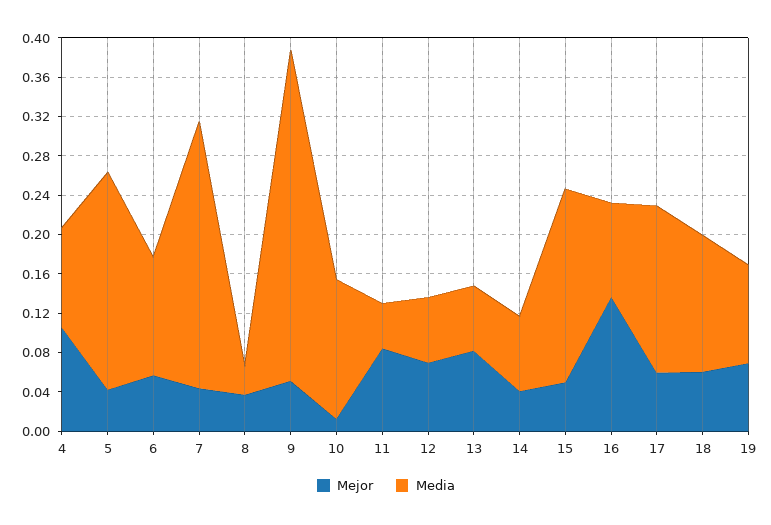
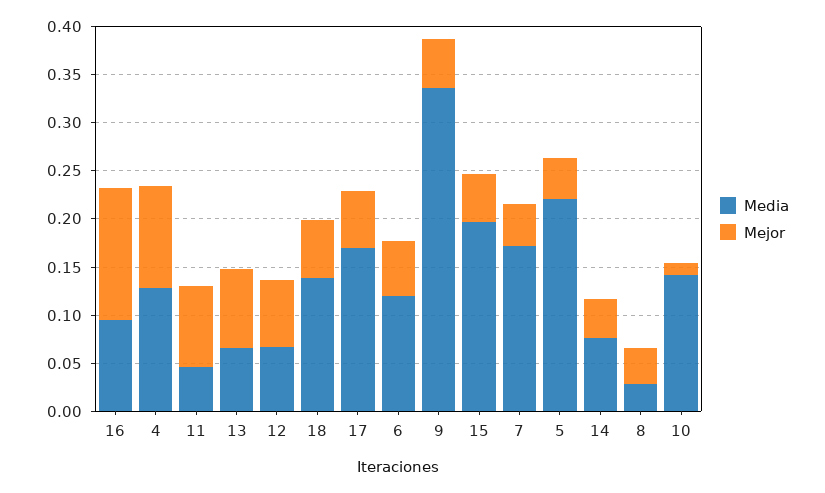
Media, 4: 0.1 -> 0.13
Media, 7: 0.27 -> 0.17
Mejor, 19: 0.07 -> none
Media, 19: 0.1 -> none

